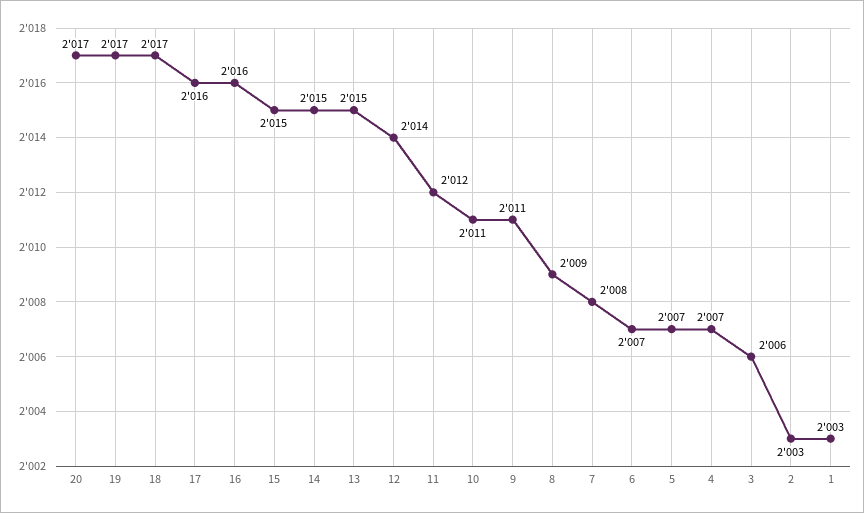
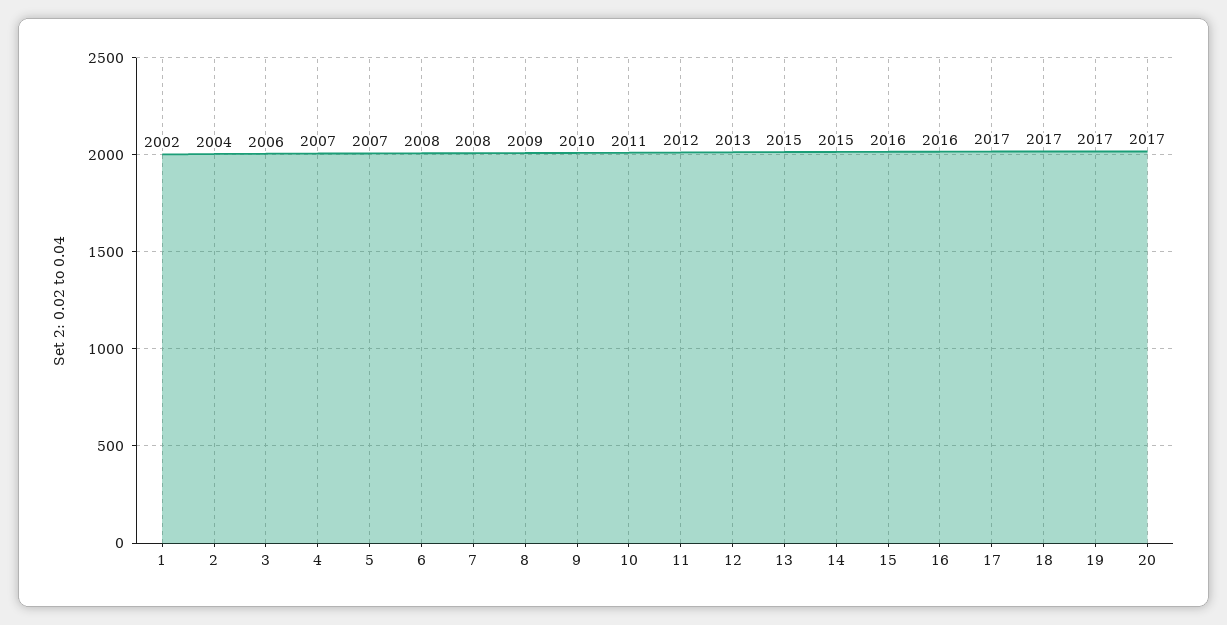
17: 2016 -> 2017
15: 2015 -> 2016
12: 2014 -> 2013
9: 2011 -> 2010
6: 2007 -> 2008
2: 2003 -> 2004
1: 2003 -> 2002

